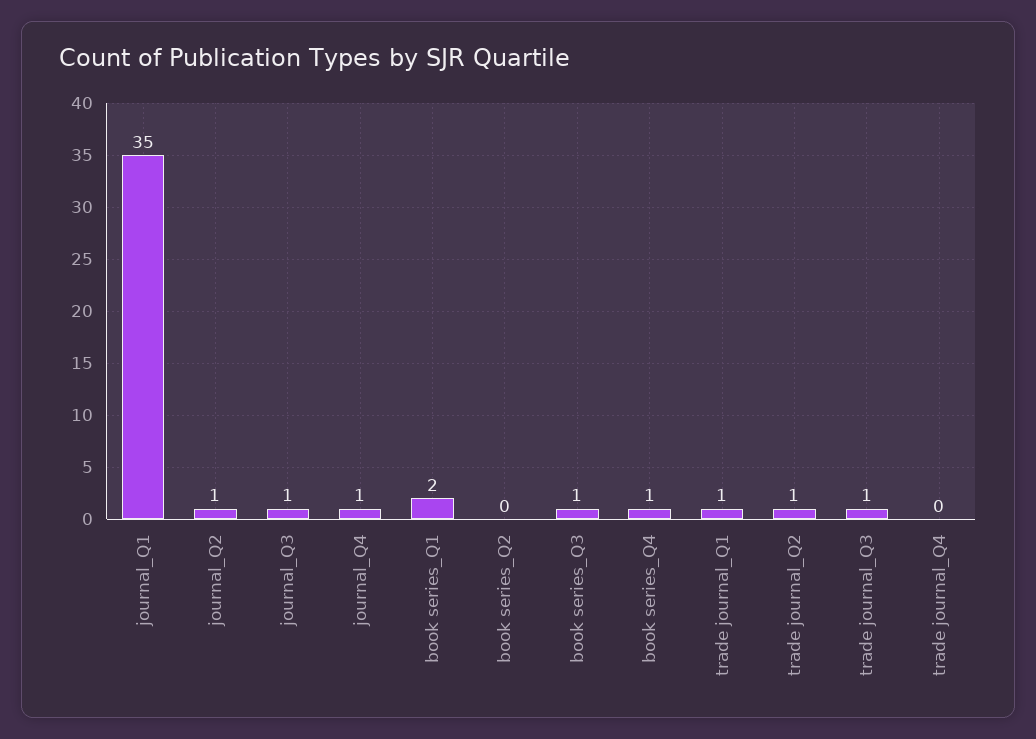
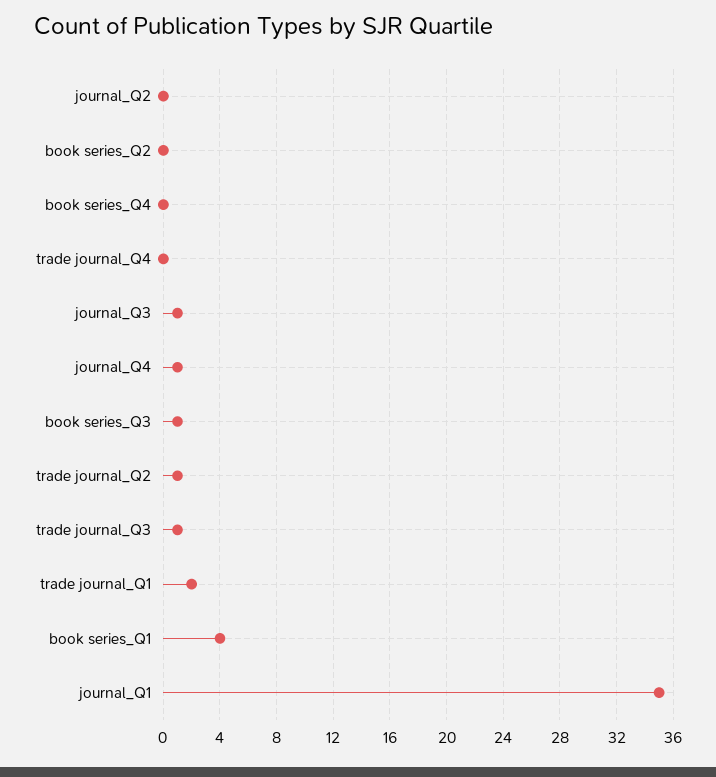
journal_Q2: 1 -> 0
book series_Q1: 2 -> 4
book series_Q4: 1 -> 0
trade journal_Q1: 1 -> 2

